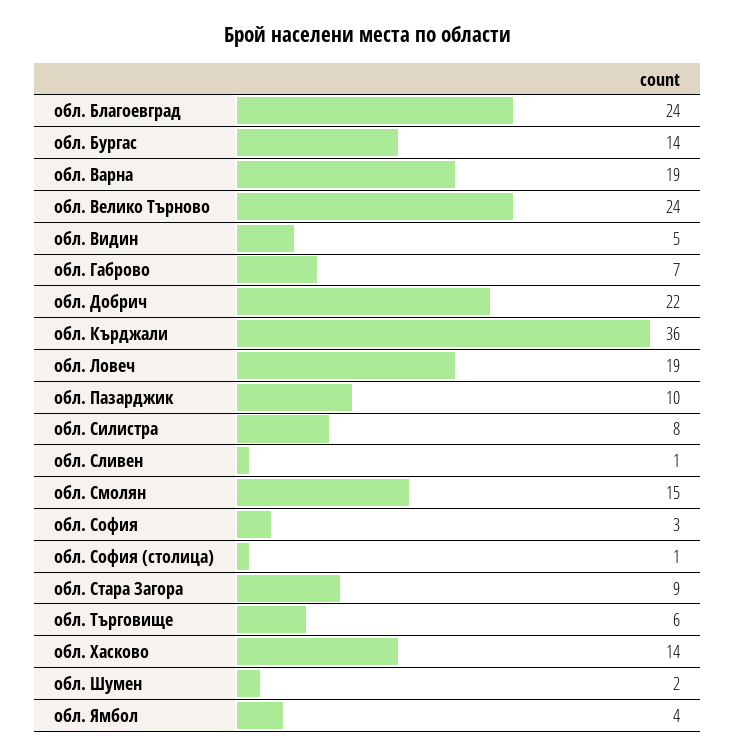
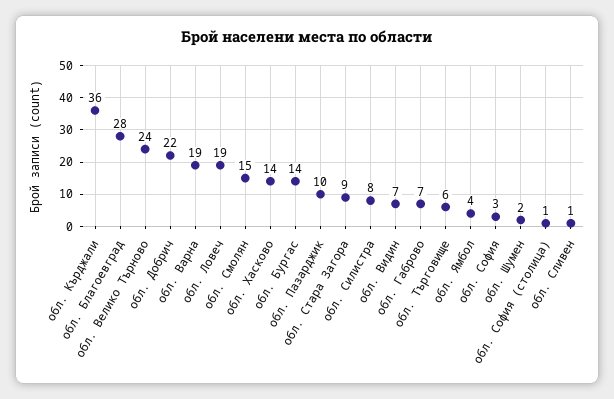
обл. Благоевград: 24 -> 28
обл. Видин: 5 -> 7

